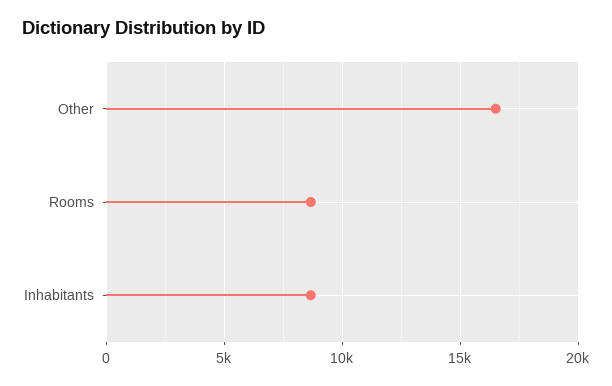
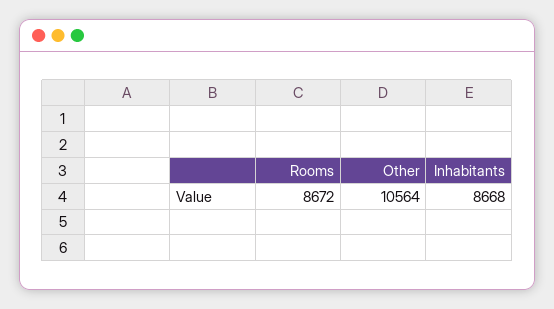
Other: 16500 -> 10564

